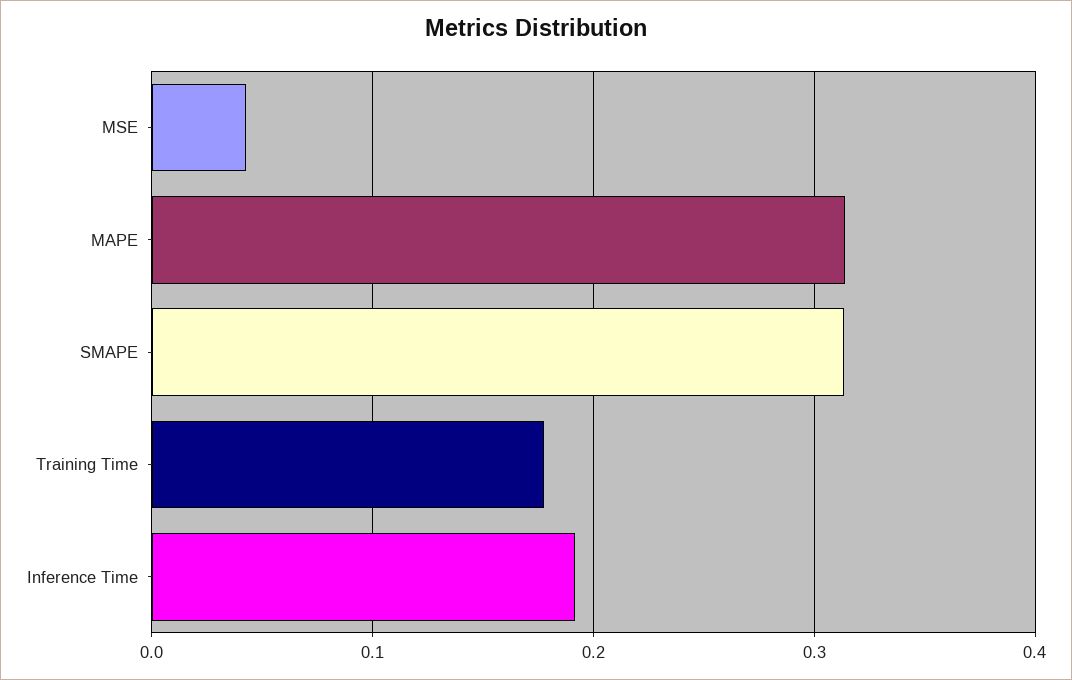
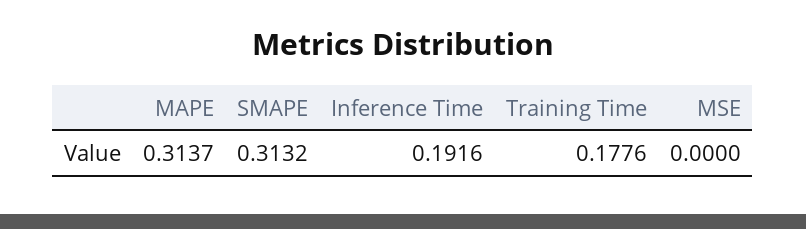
MSE: 0.04 -> 0

